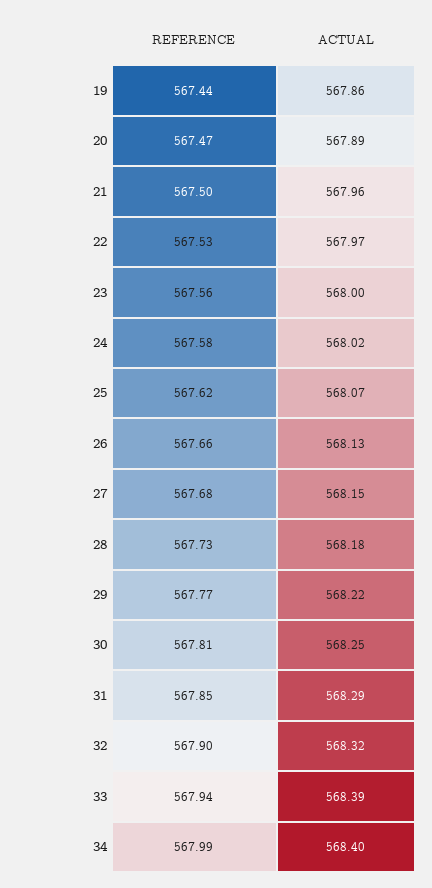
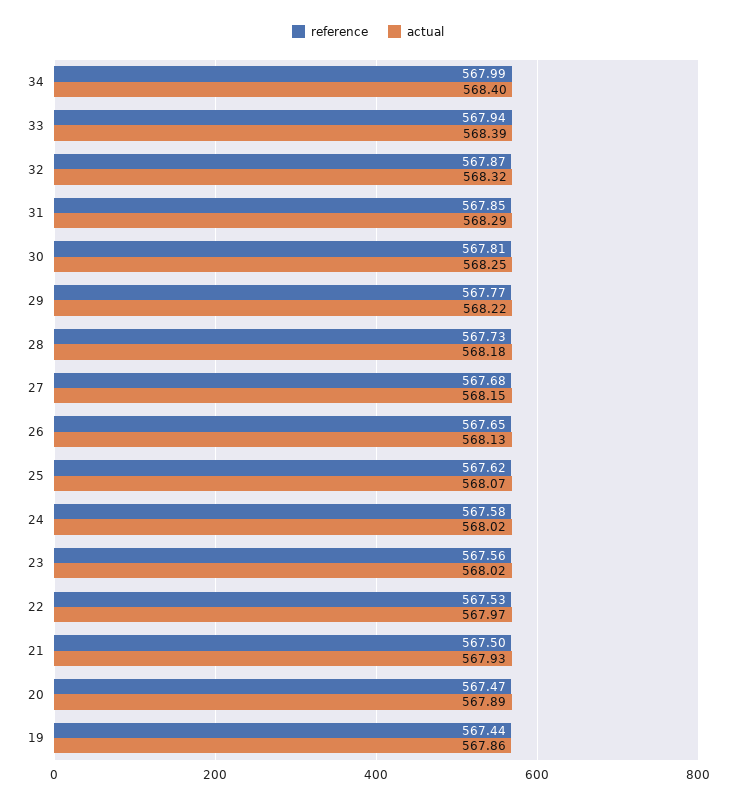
ACTUAL, 21: 567.96 -> 567.93
ACTUAL, 23: 568 -> 568.02
REFERENCE, 26: 567.66 -> 567.65
REFERENCE, 32: 567.9 -> 567.87

